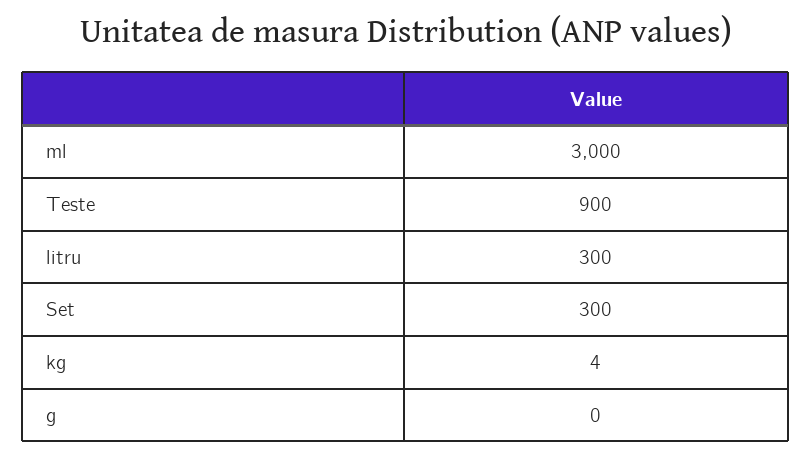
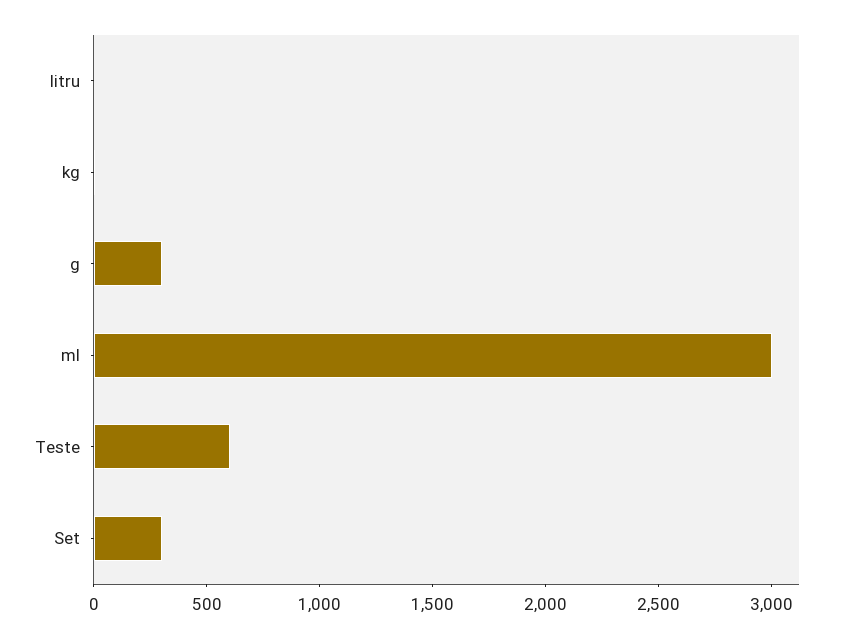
Teste: 900 -> 600
litru: 300 -> 0
g: 0 -> 300

